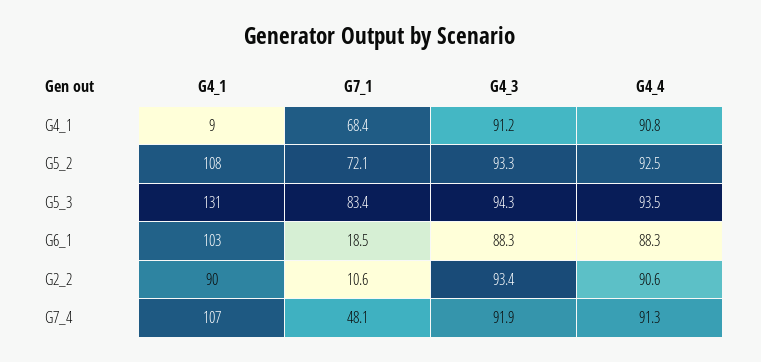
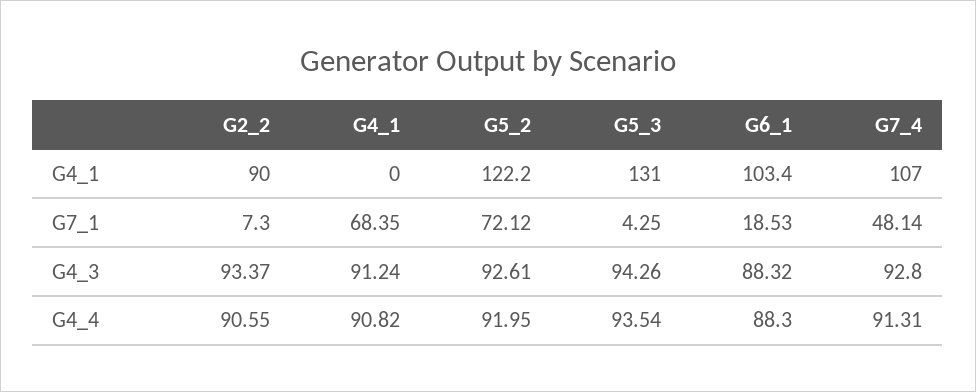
G4_1, G4_1: 9 -> 0
G4_1, G5_2: 108 -> 122.2
G4_3, G5_2: 93.3 -> 92.61
G4_4, G5_2: 92.5 -> 91.95
G7_1, G5_3: 83.4 -> 4.25
G7_1, G2_2: 10.6 -> 7.3
G4_3, G7_4: 91.9 -> 92.8

